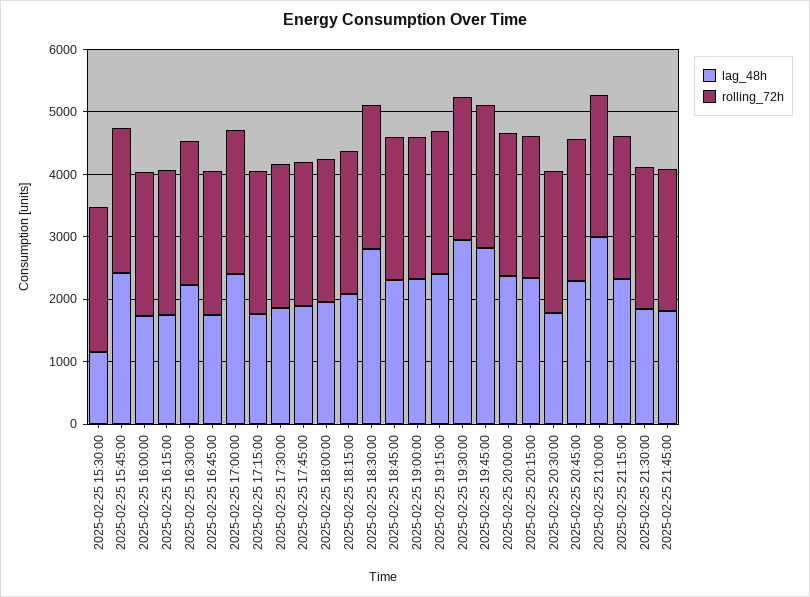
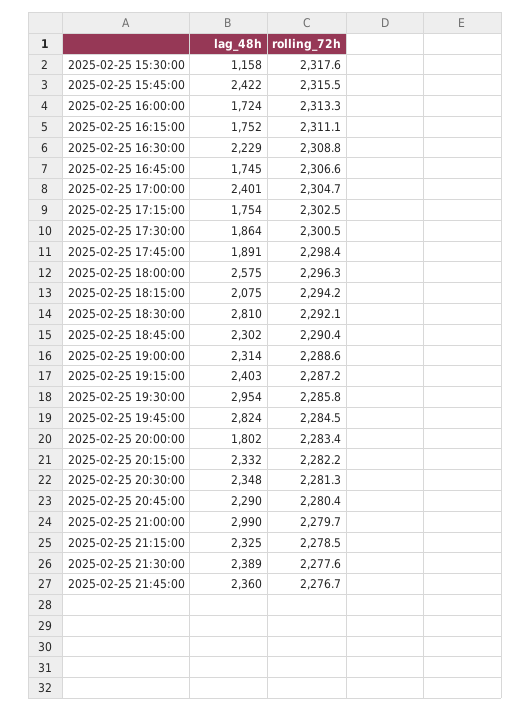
lag_48h, 2025-02-25 18:00:00: 2000 -> 2575
lag_48h, 2025-02-25 20:00:00: 2400 -> 1802
lag_48h, 2025-02-25 20:30:00: 1800 -> 2348
lag_48h, 2025-02-25 21:30:00: 1800 -> 2389
lag_48h, 2025-02-25 21:45:00: 1800 -> 2360

